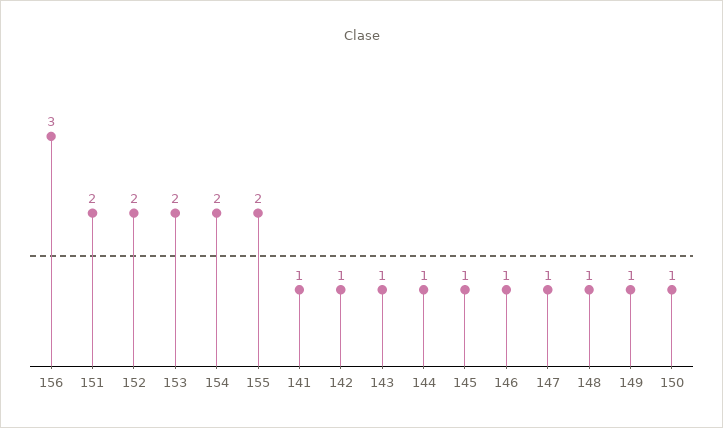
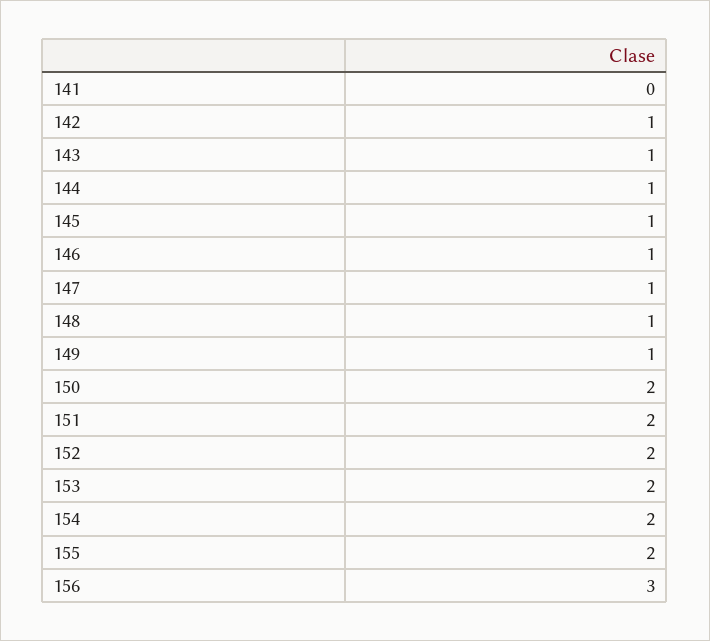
141: 1 -> 0
150: 1 -> 2

